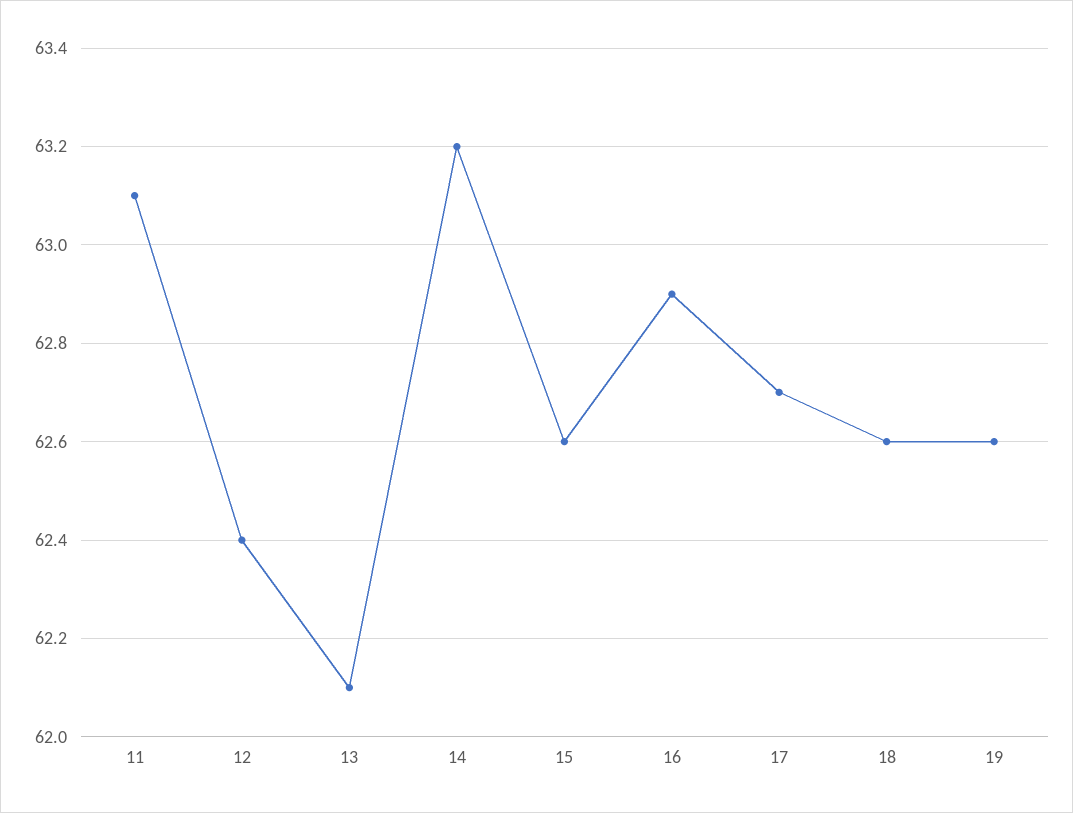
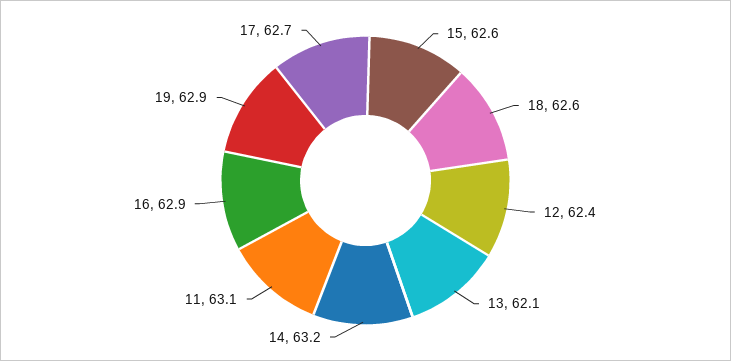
19: 62.6 -> 62.9

